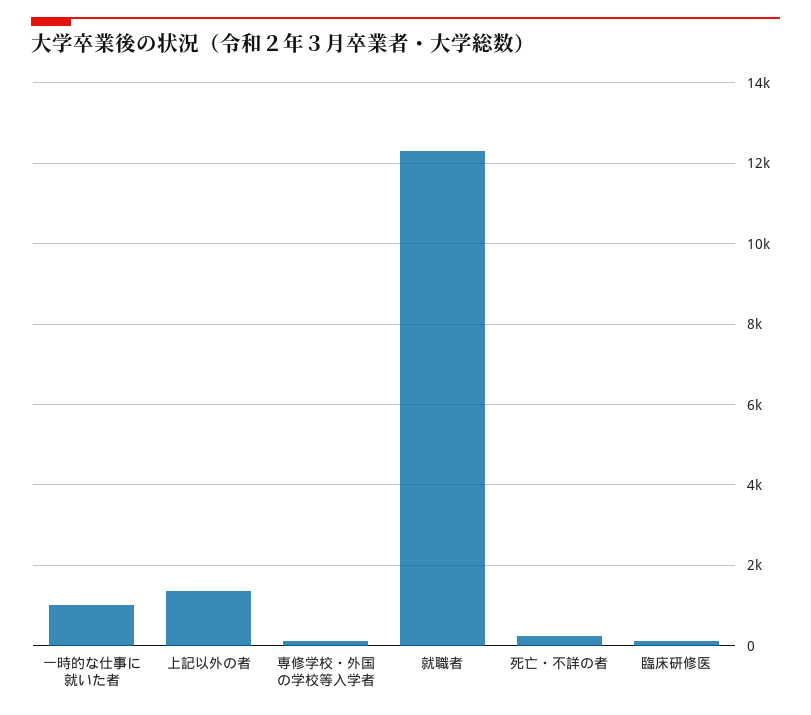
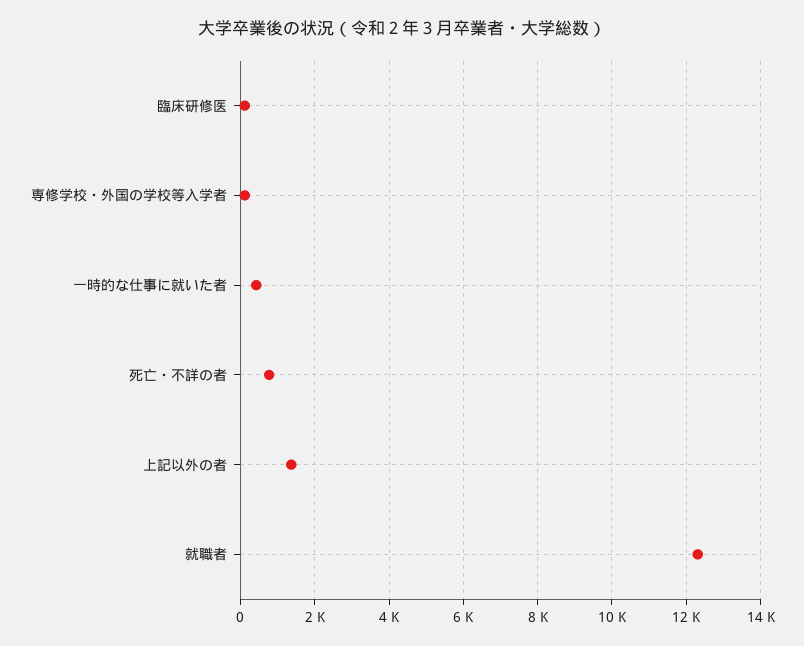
一時的な仕事に就いた者: 1000 -> 400
死亡・不詳の者: 200 -> 800

